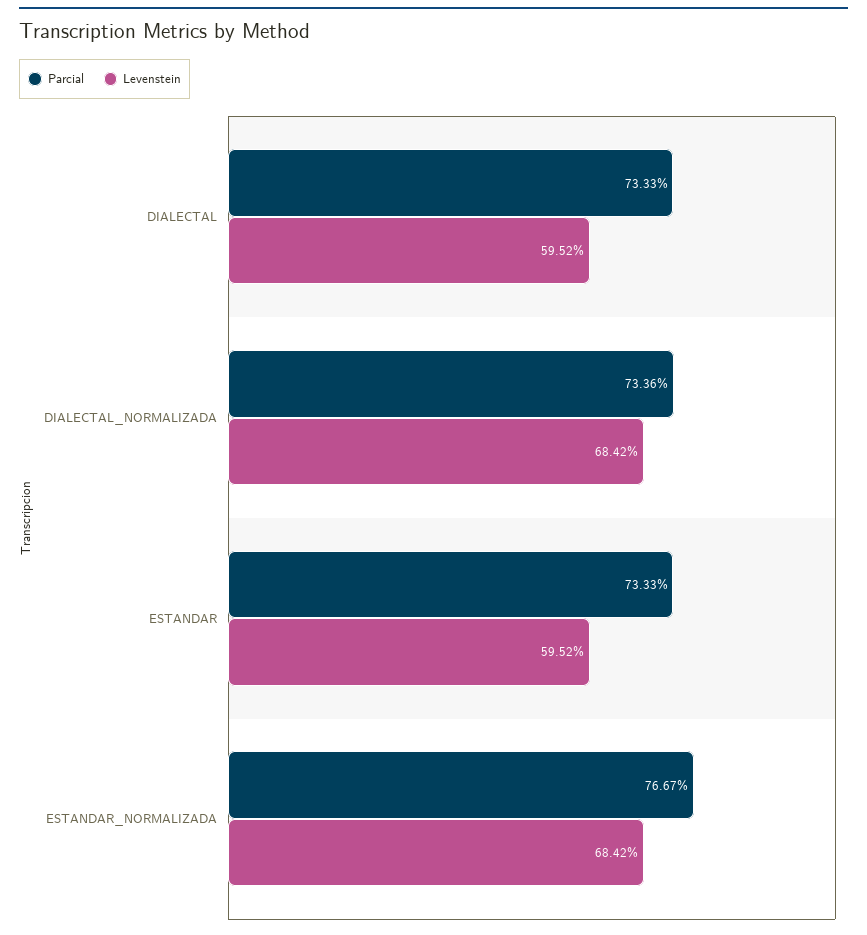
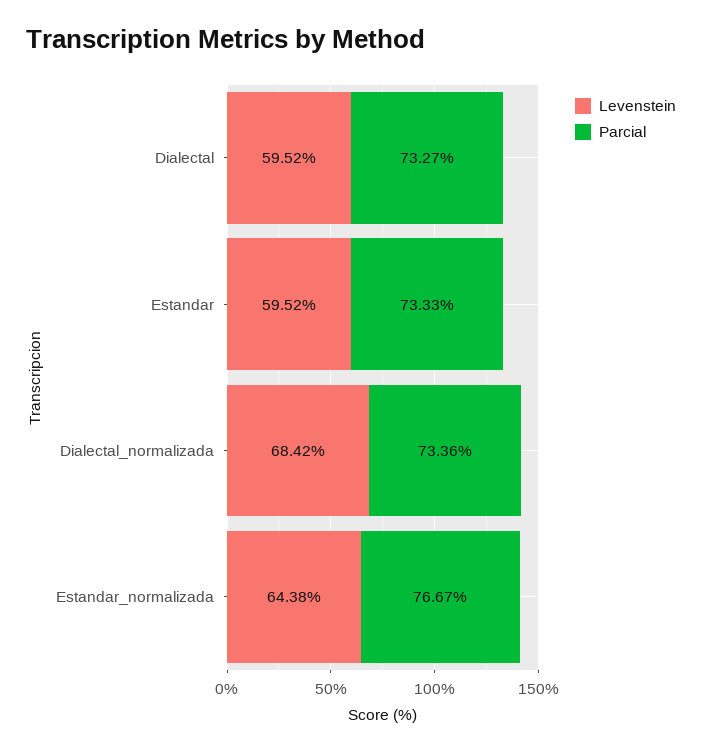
Parcial, DIALECTAL: 73.33 -> 73.27
Levenstein, ESTANDAR_NORMALIZADA: 68.42 -> 64.38

